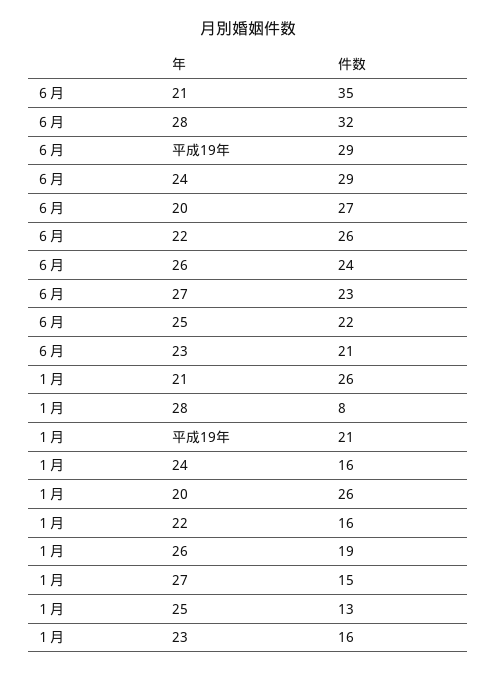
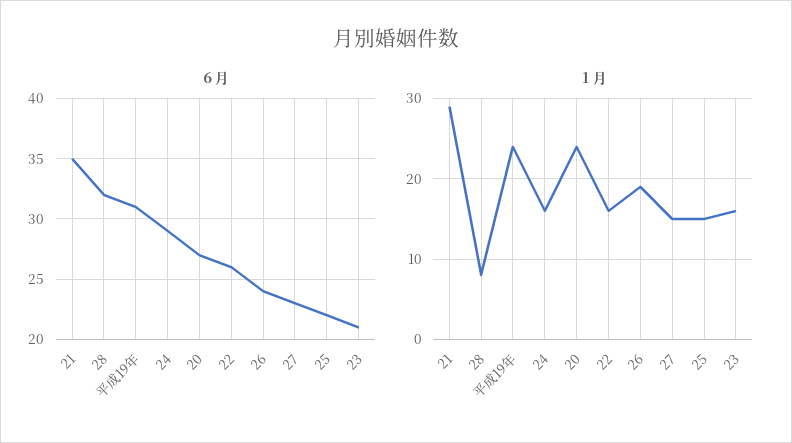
６月, 平成19年: 29 -> 31
１月, 21: 26 -> 29
１月, 平成19年: 21 -> 24
１月, 20: 26 -> 24
１月, 25: 13 -> 15

